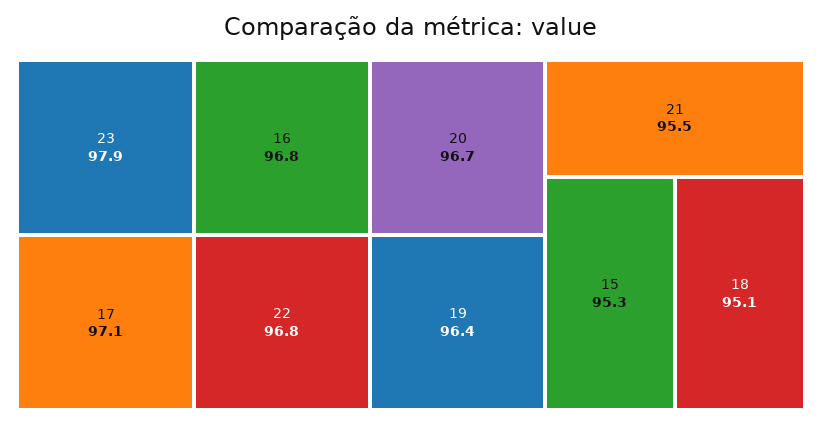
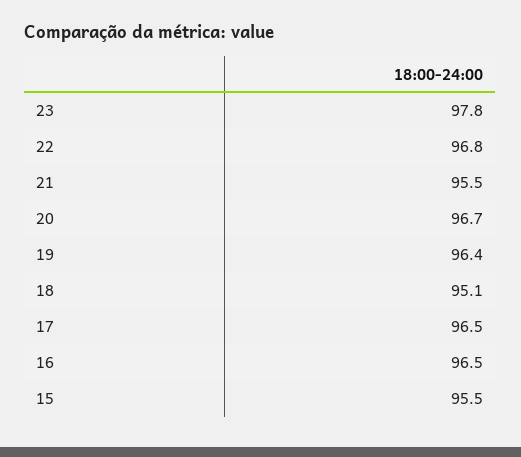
23: 97.9 -> 97.8
17: 97.1 -> 96.5
16: 96.8 -> 96.5
15: 95.3 -> 95.5

